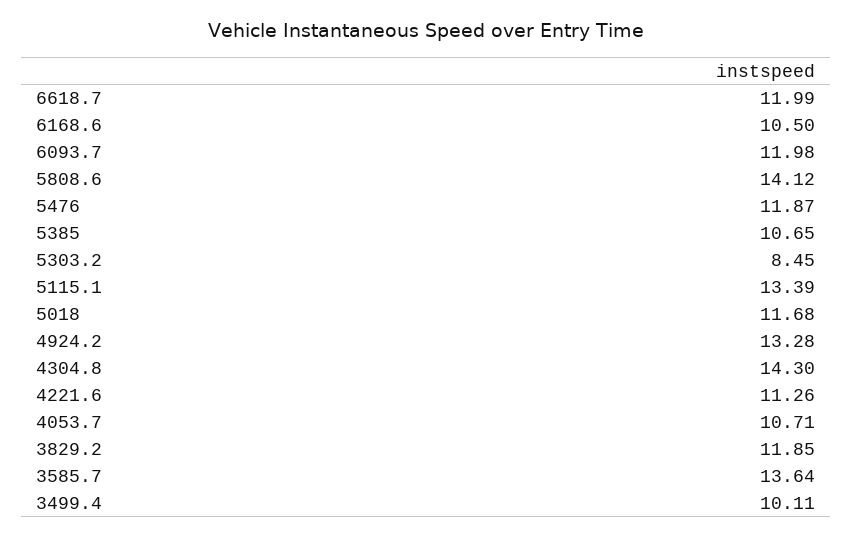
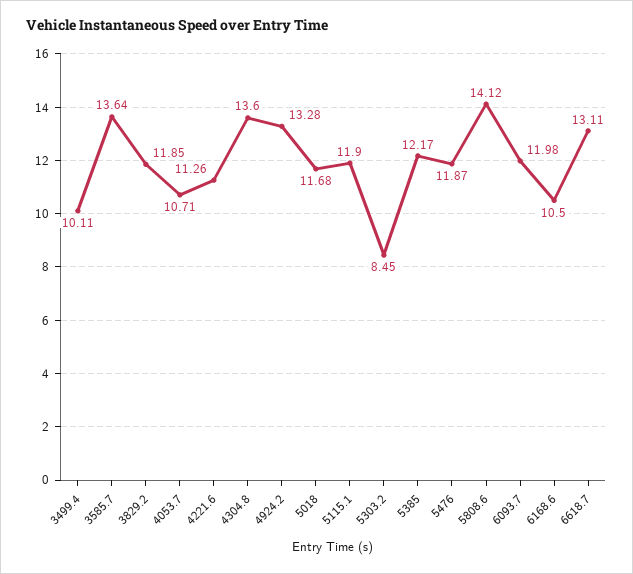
6618.7: 11.99 -> 13.11
5385: 10.65 -> 12.17
5115.1: 13.39 -> 11.9
4304.8: 14.3 -> 13.6

